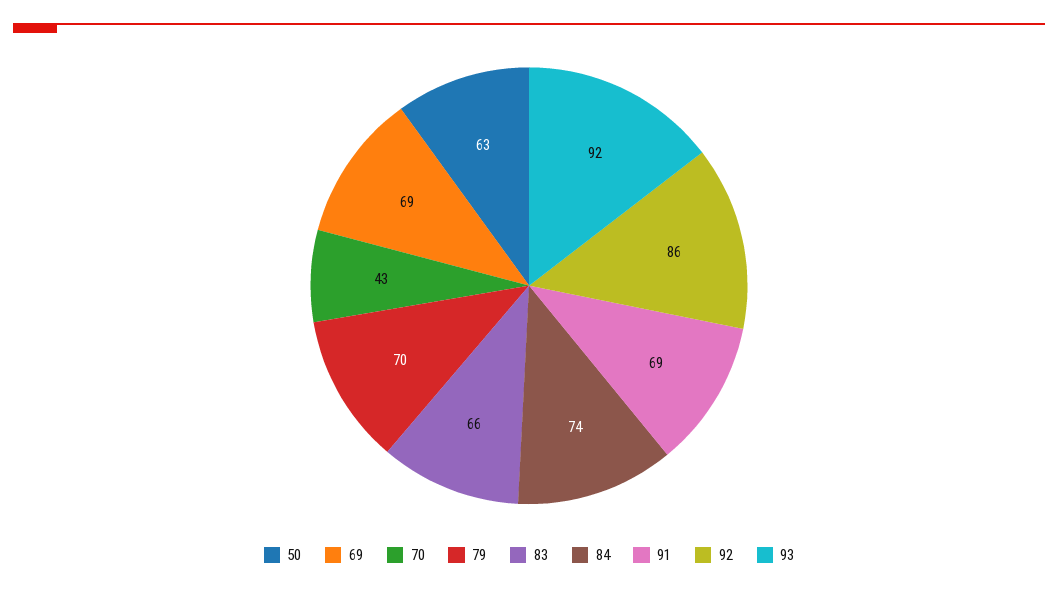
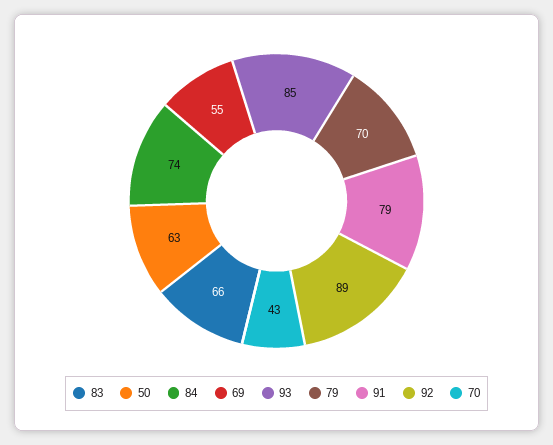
69: 69 -> 55
91: 69 -> 79
92: 86 -> 89
93: 92 -> 85

